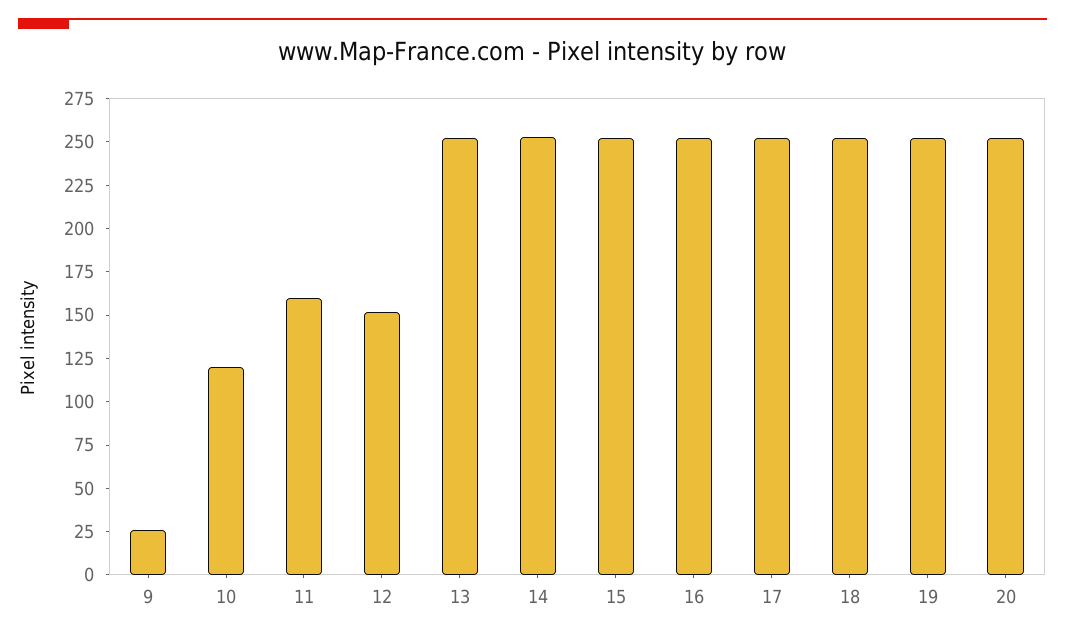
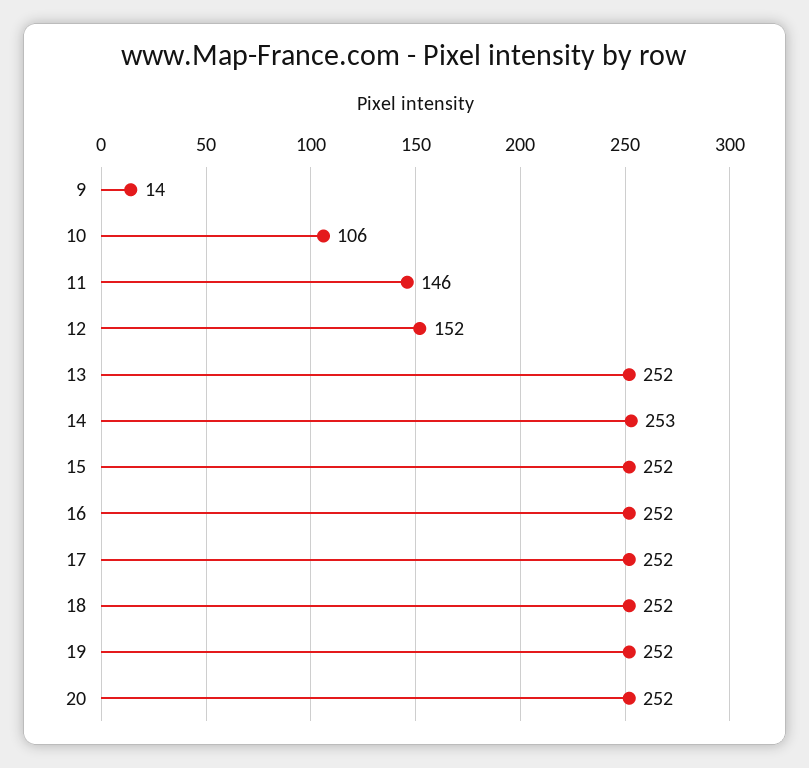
9: 25 -> 14
10: 120 -> 106
11: 160 -> 146

